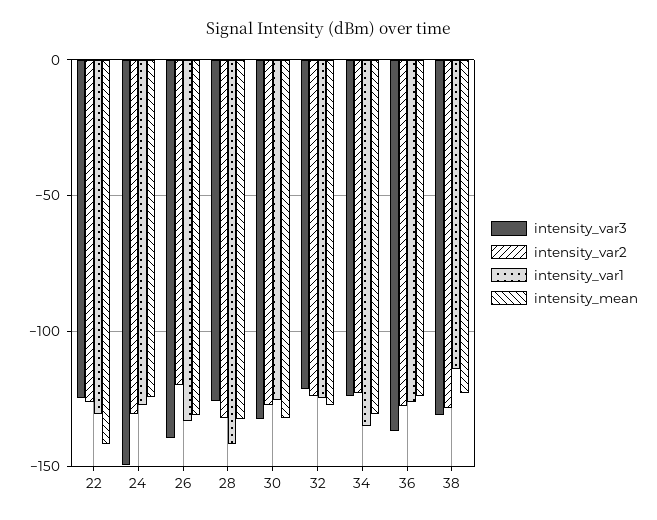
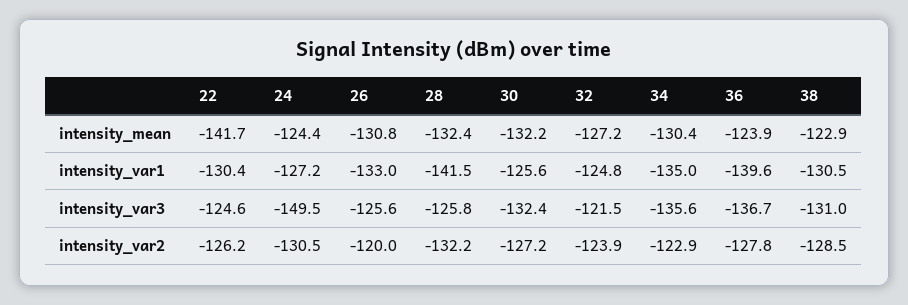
intensity_var3, 26: -140 -> -125.6
intensity_var3, 34: -125 -> -135.6
intensity_var1, 36: -125 -> -139.6
intensity_var1, 38: -115 -> -130.5

